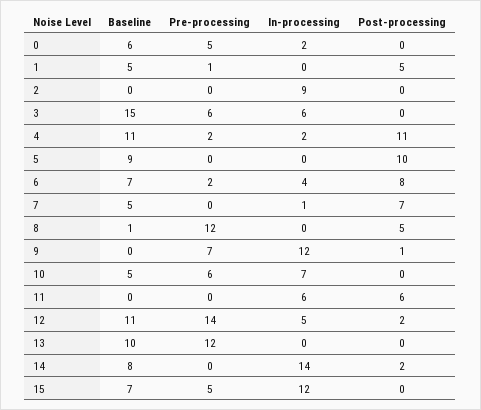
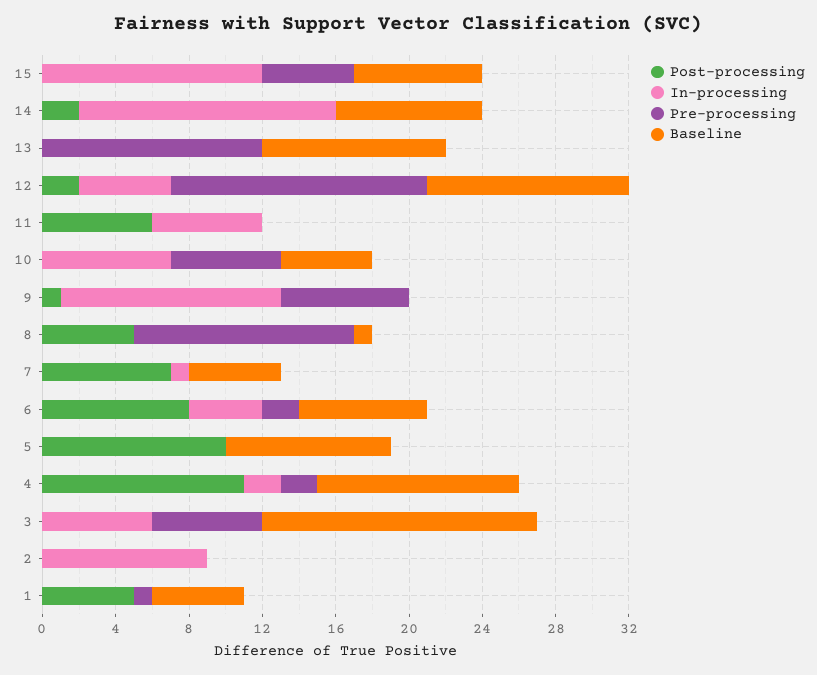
Baseline, 0: 6 -> none
Pre-processing, 0: 5 -> none
In-processing, 0: 2 -> none
Post-processing, 0: 0 -> none

